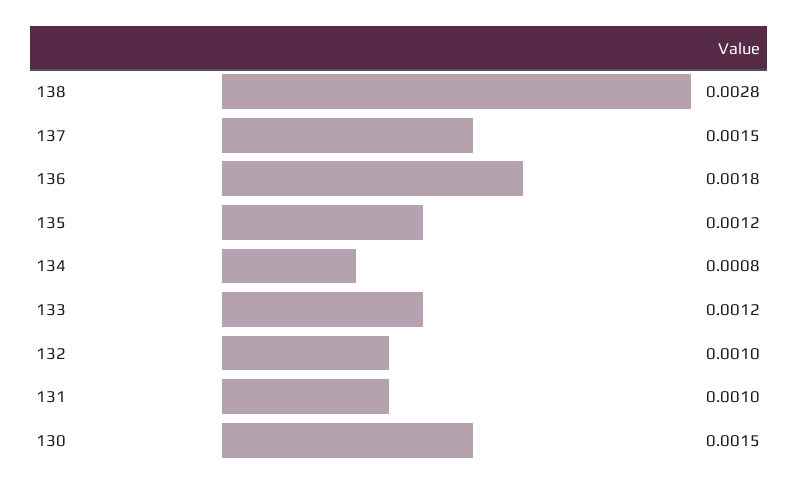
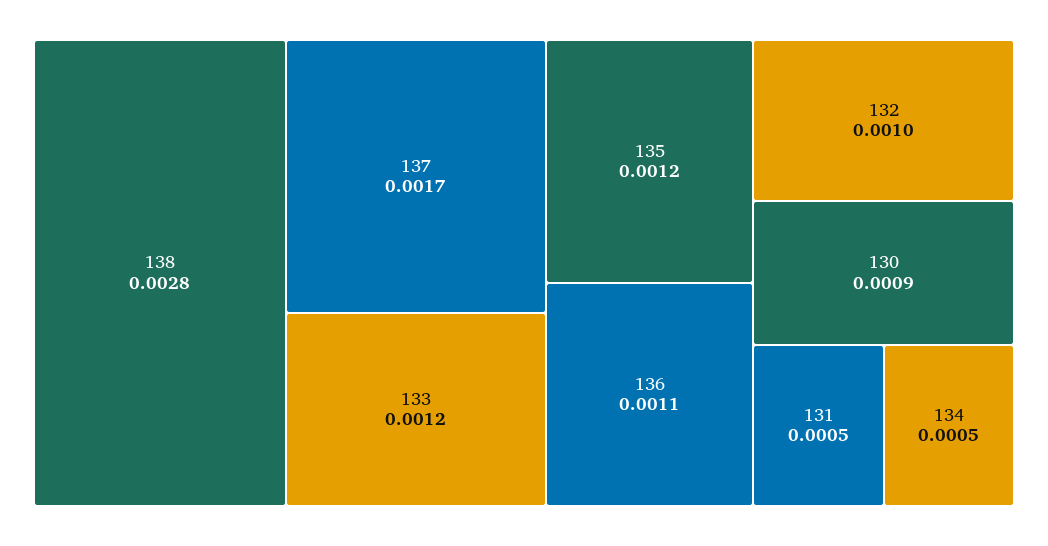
137: 0.0015 -> 0.0017
136: 0.0018 -> 0.0011
134: 0.0008 -> 0.0005
131: 0.001 -> 0.0005
130: 0.0015 -> 0.0009

